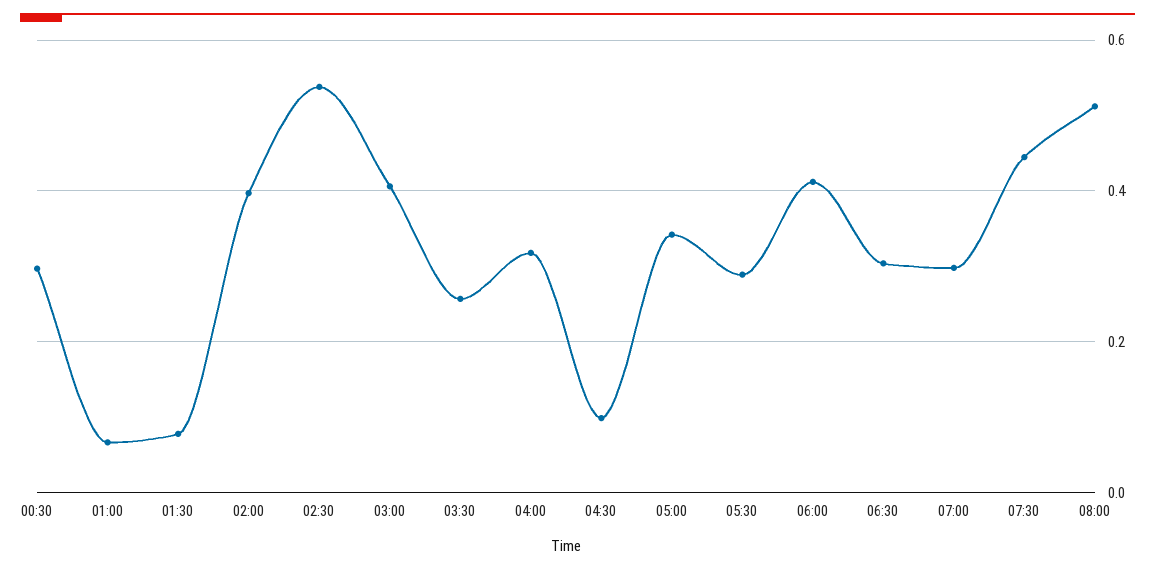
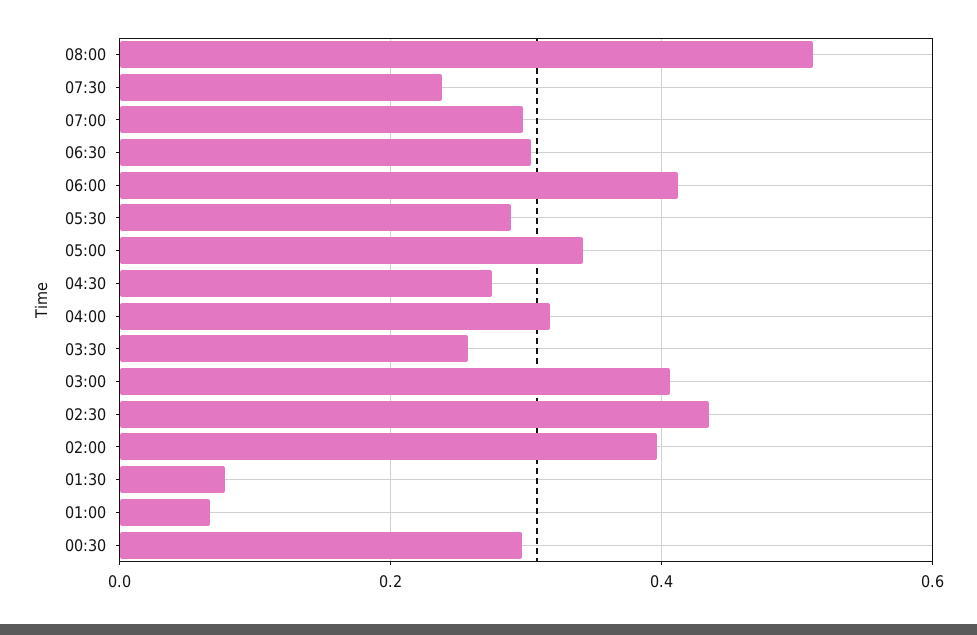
02:30: 0.54 -> 0.44
04:30: 0.1 -> 0.28
07:30: 0.44 -> 0.24

